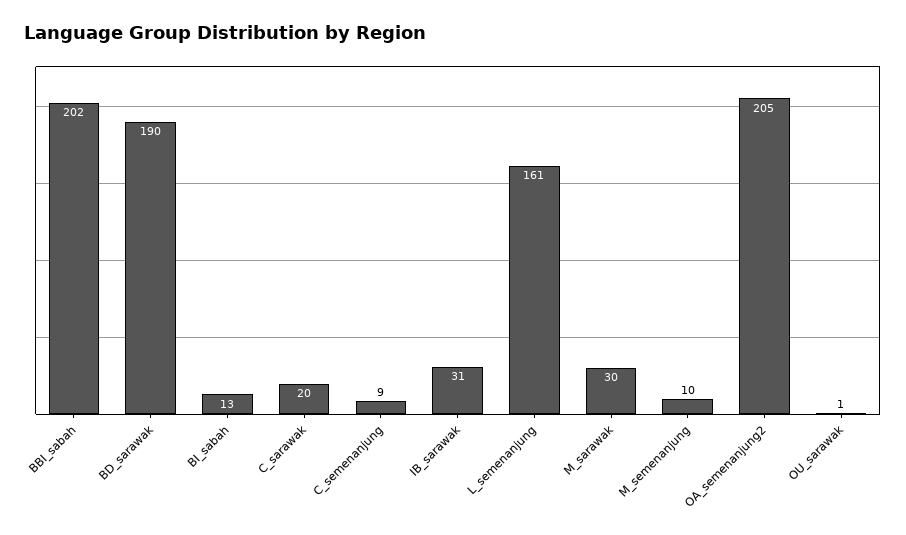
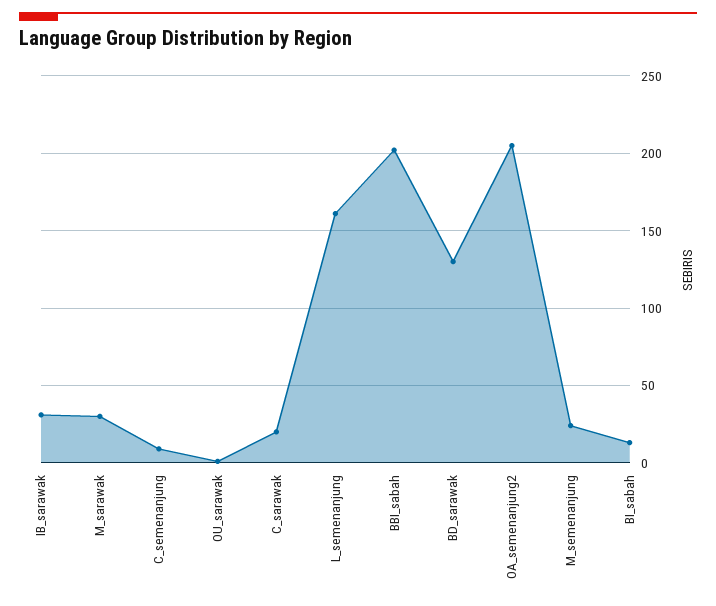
BD_sarawak: 190 -> 130
M_semenanjung: 10 -> 25

